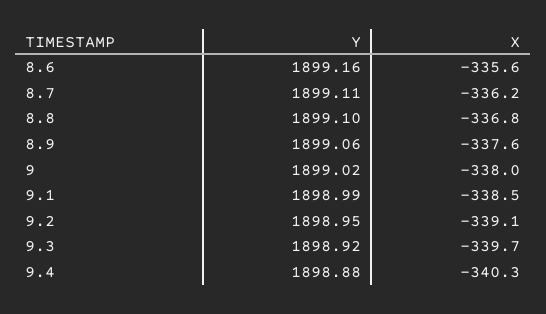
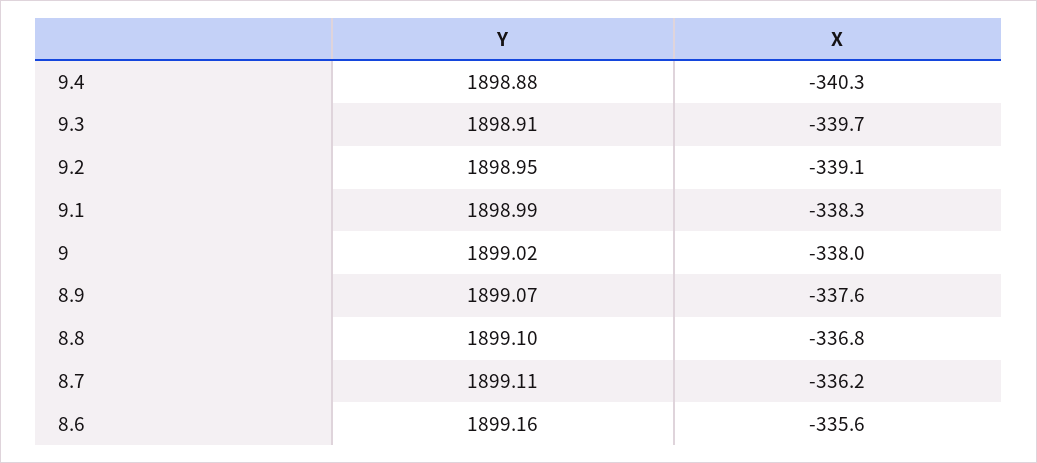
Y, 8.9: 1899.06 -> 1899.07
X, 9.1: -338.5 -> -338.3
Y, 9.3: 1898.92 -> 1898.91

